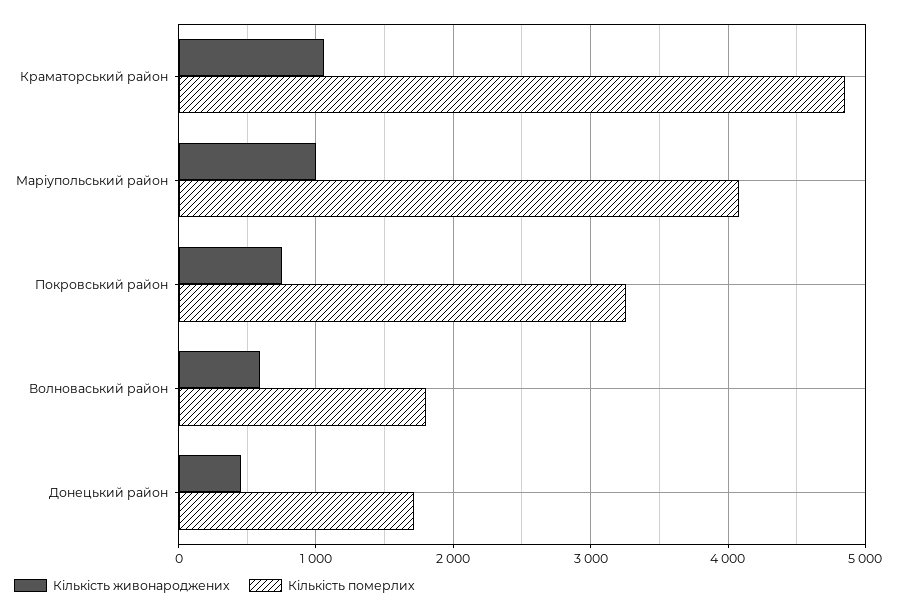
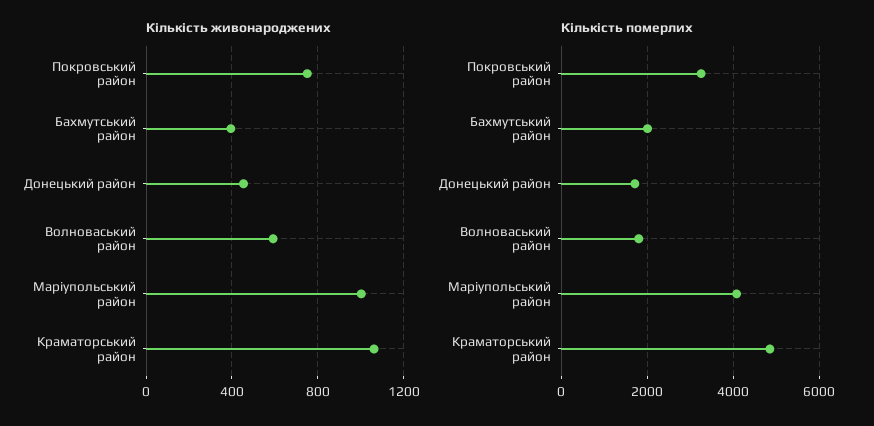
Кількість живонароджених, Бахмутський район: none -> 400
Кількість померлих, Бахмутський район: none -> 2000

